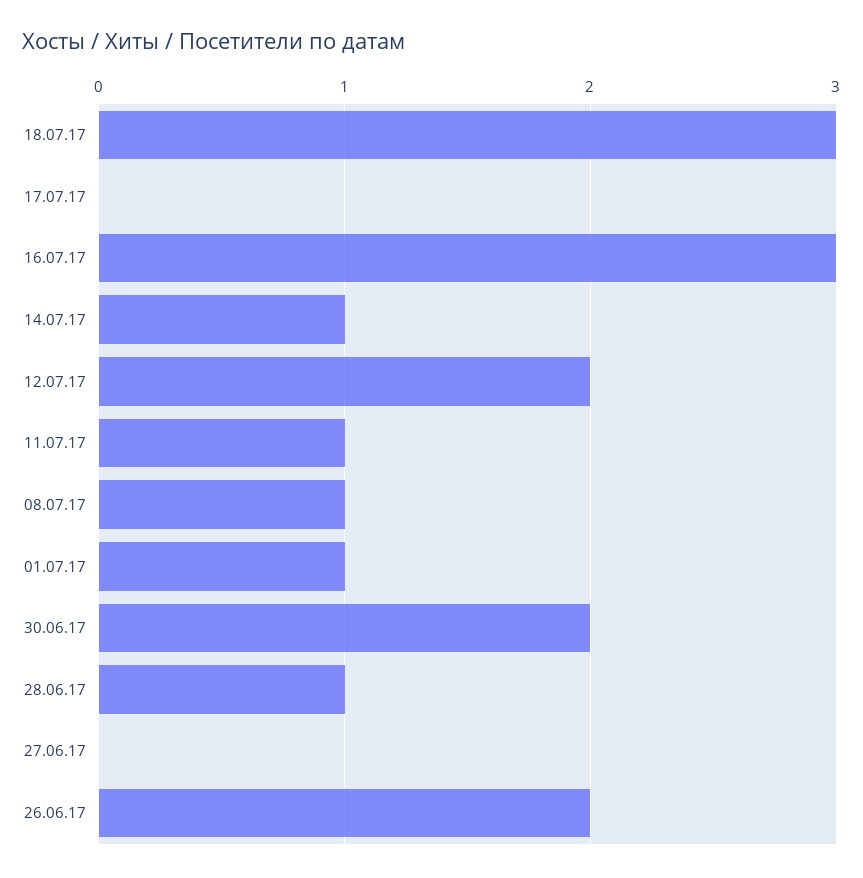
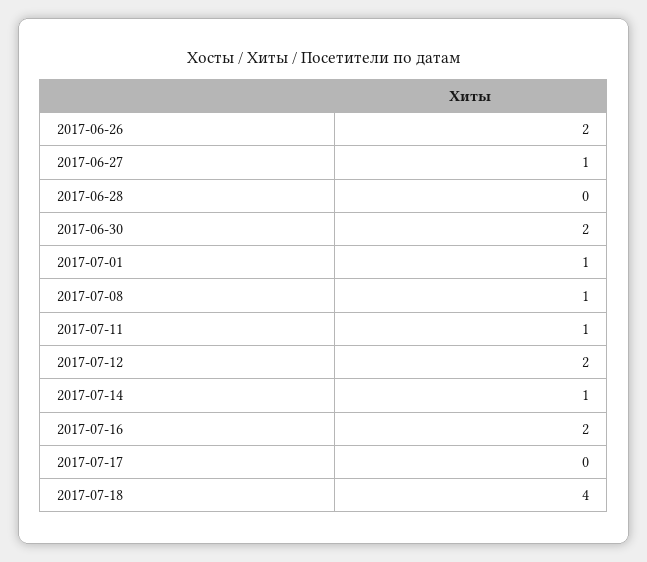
18.07.17: 3 -> 4
16.07.17: 3 -> 2
28.06.17: 1 -> 0
27.06.17: 0 -> 1

